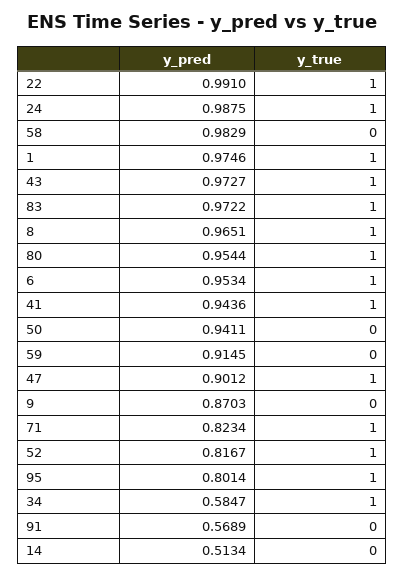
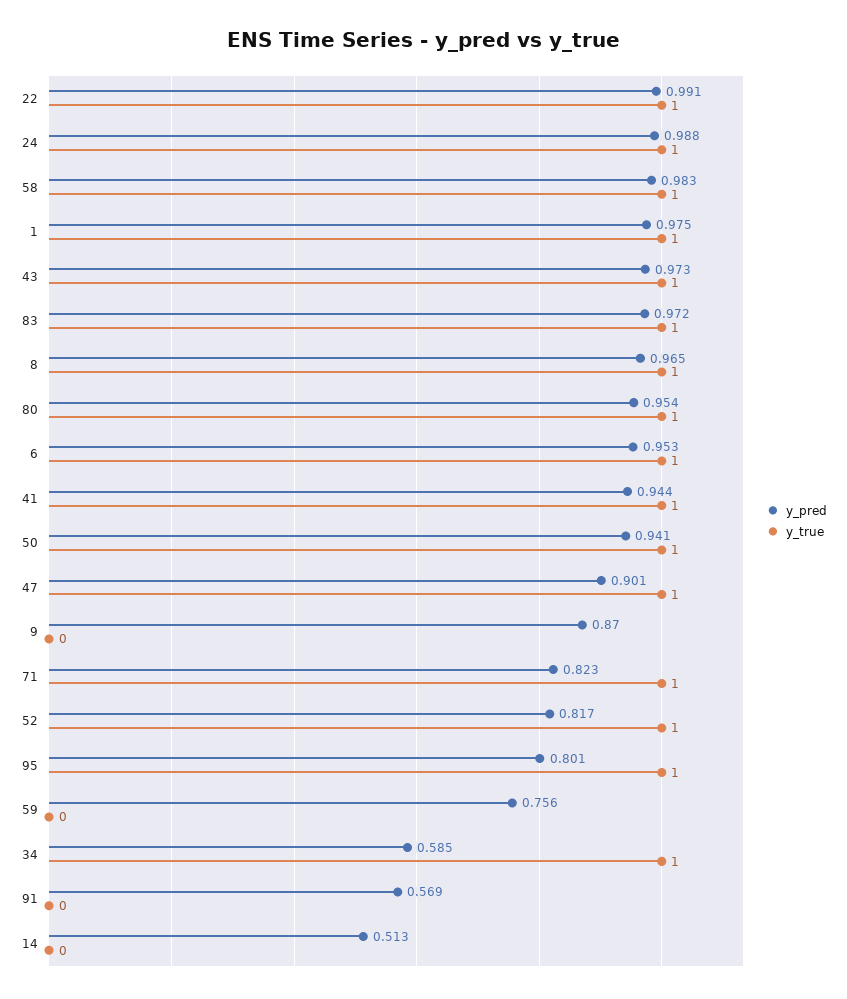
y_true, 58: 0 -> 1
y_true, 50: 0 -> 1
y_pred, 59: 0.9145 -> 0.756

